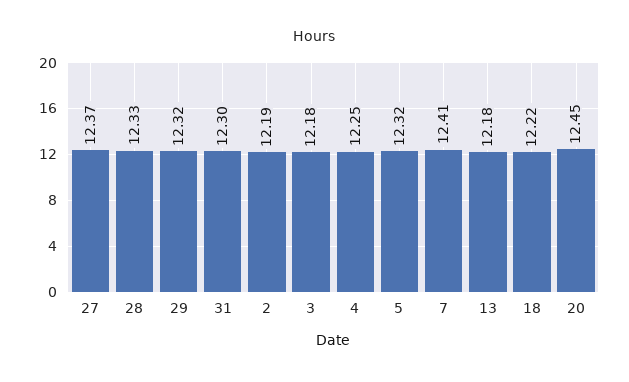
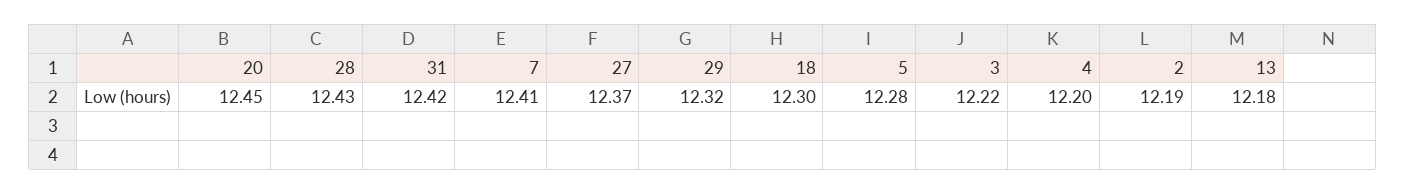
28: 12.33 -> 12.43
31: 12.3 -> 12.42
3: 12.18 -> 12.22
4: 12.25 -> 12.2
5: 12.32 -> 12.28
18: 12.22 -> 12.3

